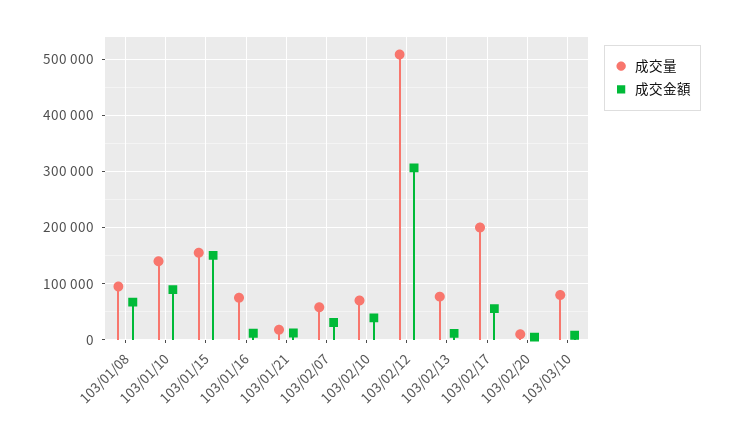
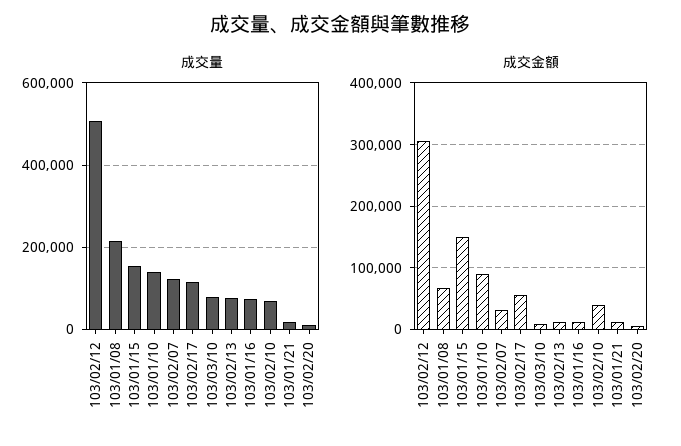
成交量, 103/01/08: 100000 -> 220000
成交量, 103/02/07: 60000 -> 120000
成交量, 103/02/17: 200000 -> 120000

